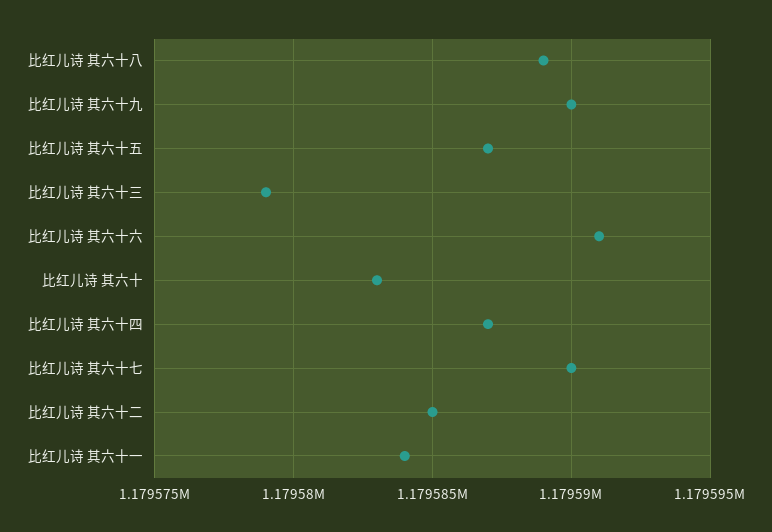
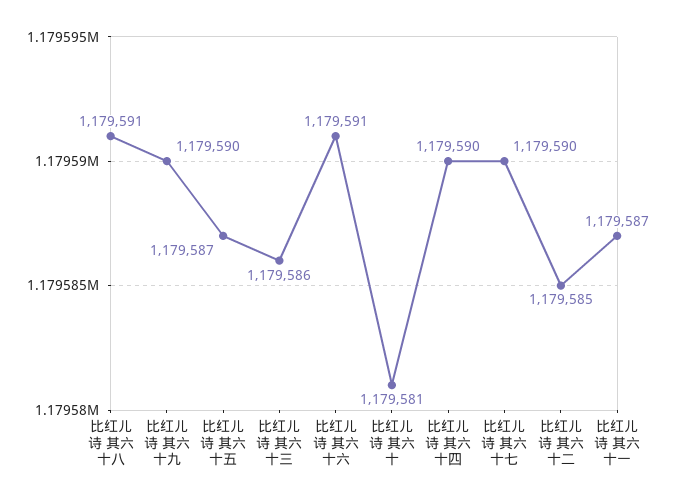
比红儿诗 其六十八: 1179589 -> 1179591
比红儿诗 其六十三: 1179579 -> 1179586
比红儿诗 其六十: 1179583 -> 1179581
比红儿诗 其六十四: 1179587 -> 1179590
比红儿诗 其六十一: 1179584 -> 1179587

